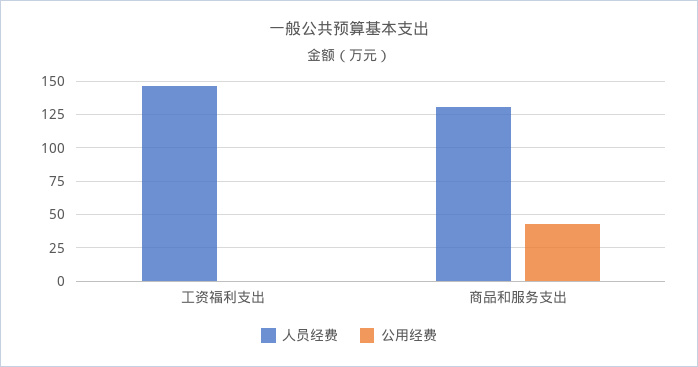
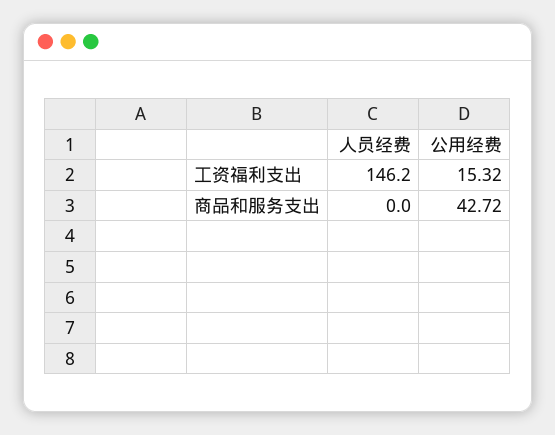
公用经费, 工资福利支出: 0 -> 15.32
人员经费, 商品和服务支出: 130 -> 0

